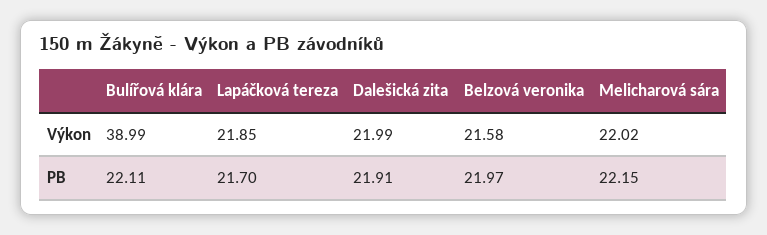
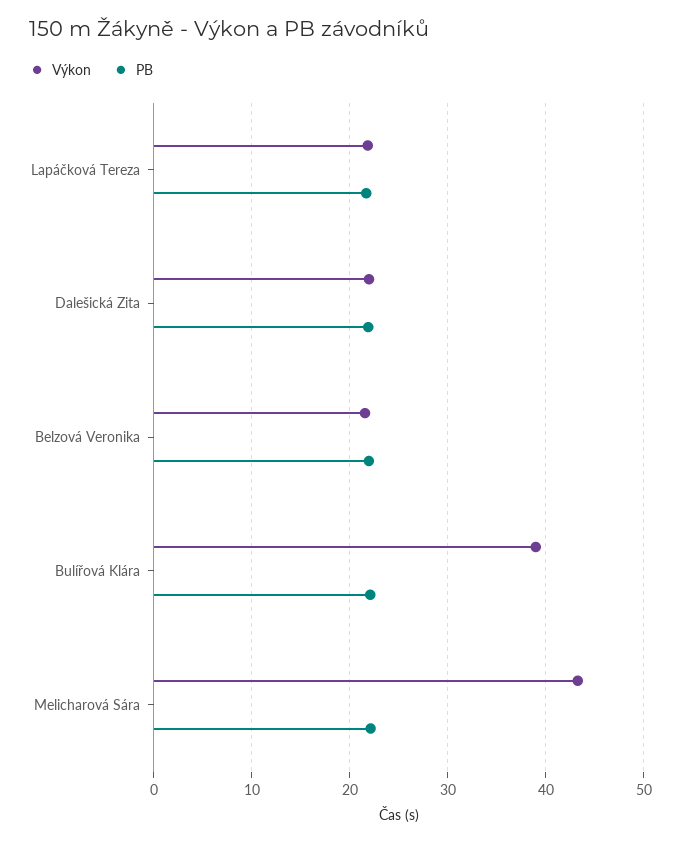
Výkon, Melicharová sára: 22.02 -> 43

